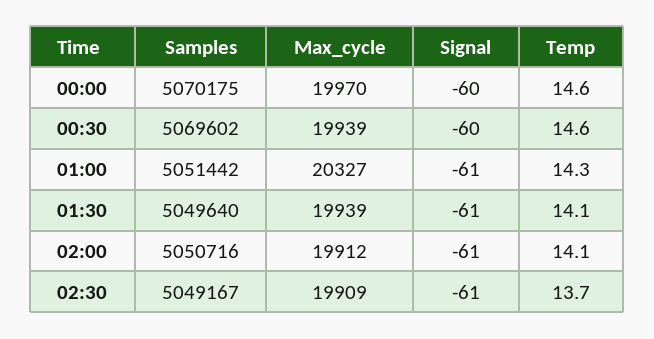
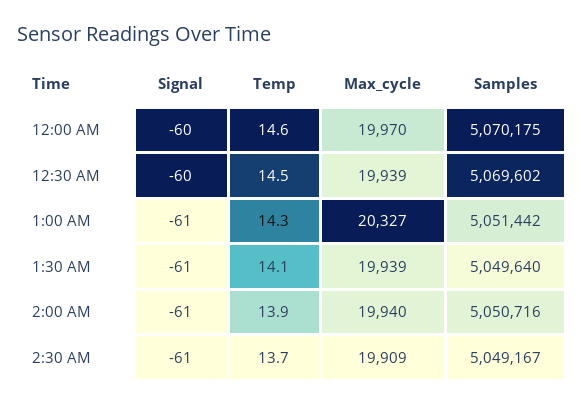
Temp, 00:30: 14.6 -> 14.5
Max_cycle, 02:00: 19912 -> 19940
Temp, 02:00: 14.1 -> 13.9

